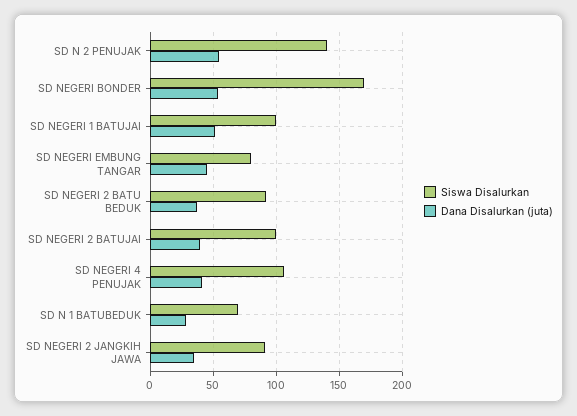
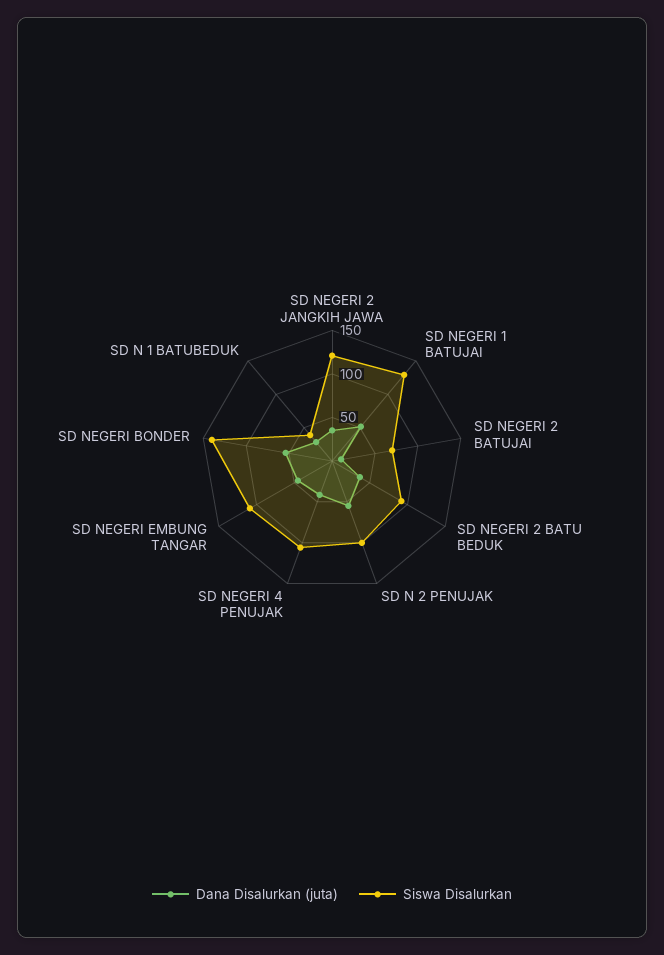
Siswa Disalurkan, SD N 2 PENUJAK: 140 -> 100
Siswa Disalurkan, SD NEGERI BONDER: 170 -> 140
Siswa Disalurkan, SD NEGERI 1 BATUJAI: 100 -> 130
Siswa Disalurkan, SD NEGERI EMBUNG TANGAR: 80 -> 110
Siswa Disalurkan, SD NEGERI 2 BATUJAI: 100 -> 70
Dana Disalurkan (juta), SD NEGERI 2 BATUJAI: 40 -> 10
Siswa Disalurkan, SD N 1 BATUBEDUK: 70 -> 40
Siswa Disalurkan, SD NEGERI 2 JANGKIH JAWA: 90 -> 120

